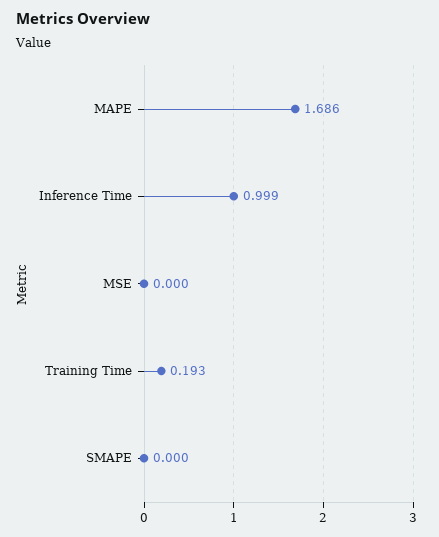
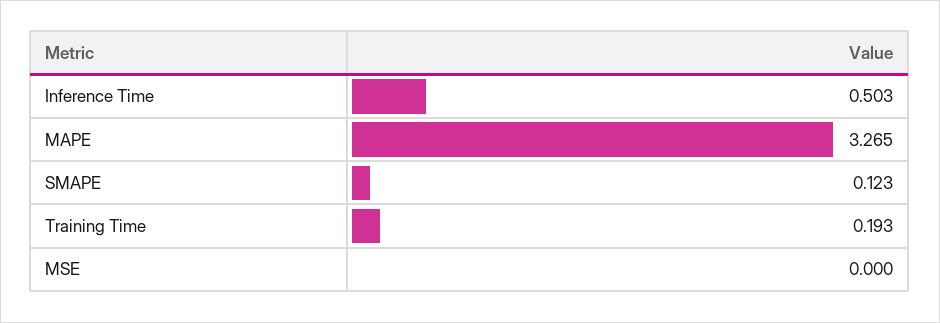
MAPE: 1.686 -> 3.265
Inference Time: 0.999 -> 0.503
SMAPE: 0 -> 0.123

